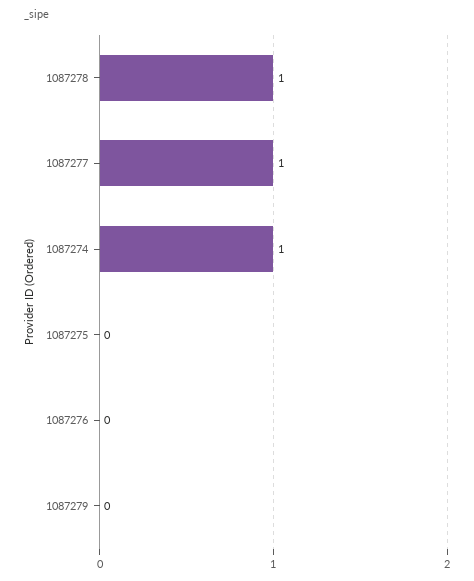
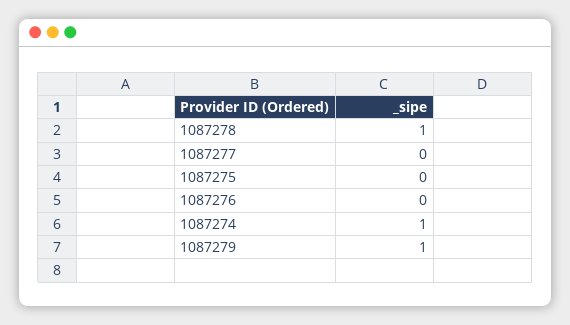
1087277: 1 -> 0
1087279: 0 -> 1

